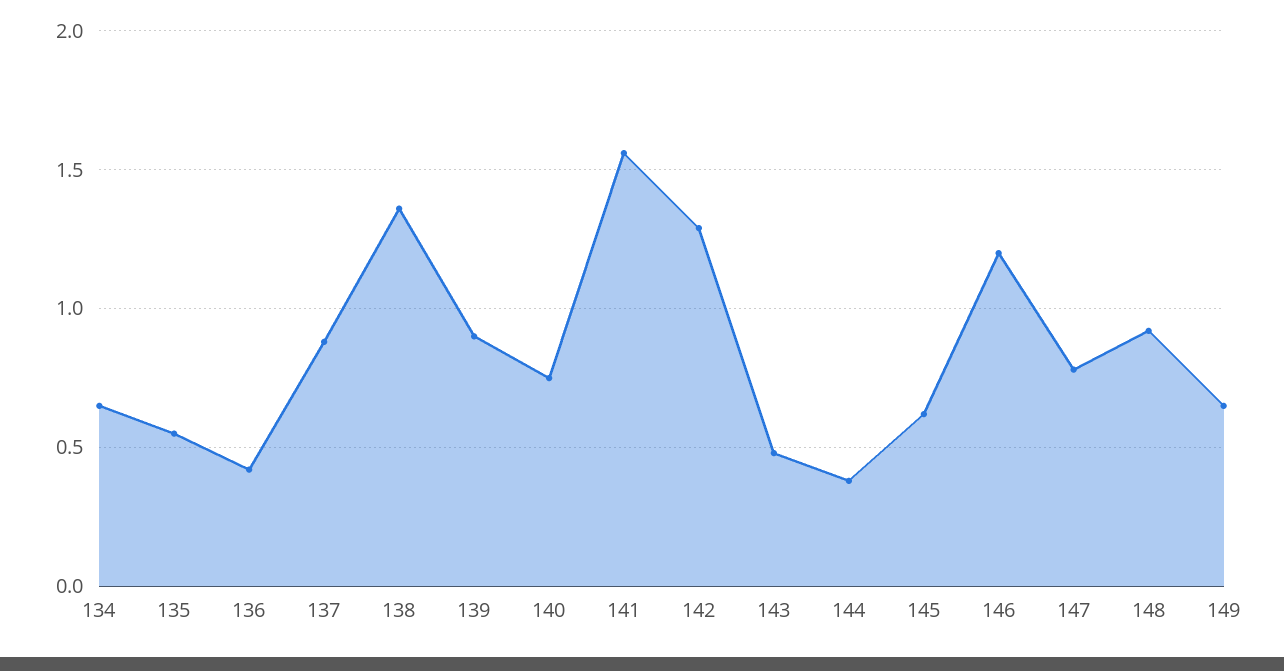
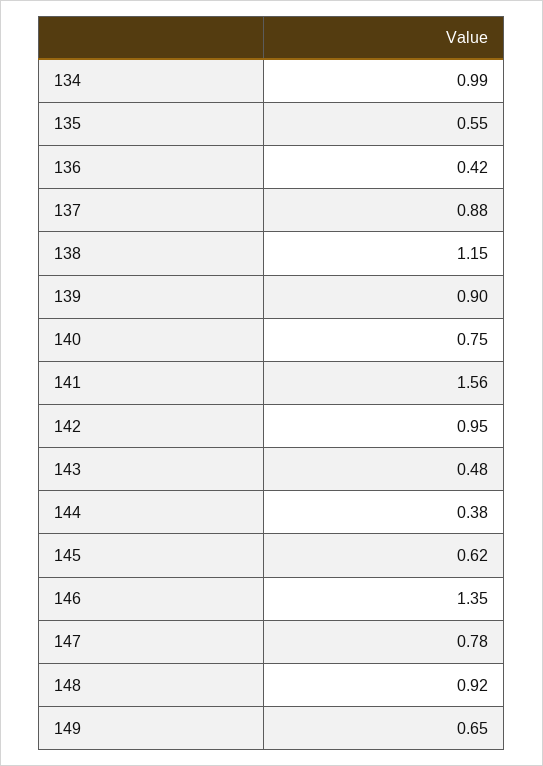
134: 0.65 -> 0.99
138: 1.35 -> 1.15
142: 1.3 -> 0.95
146: 1.2 -> 1.35

